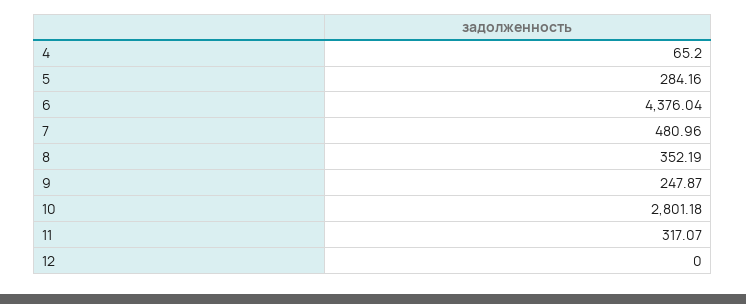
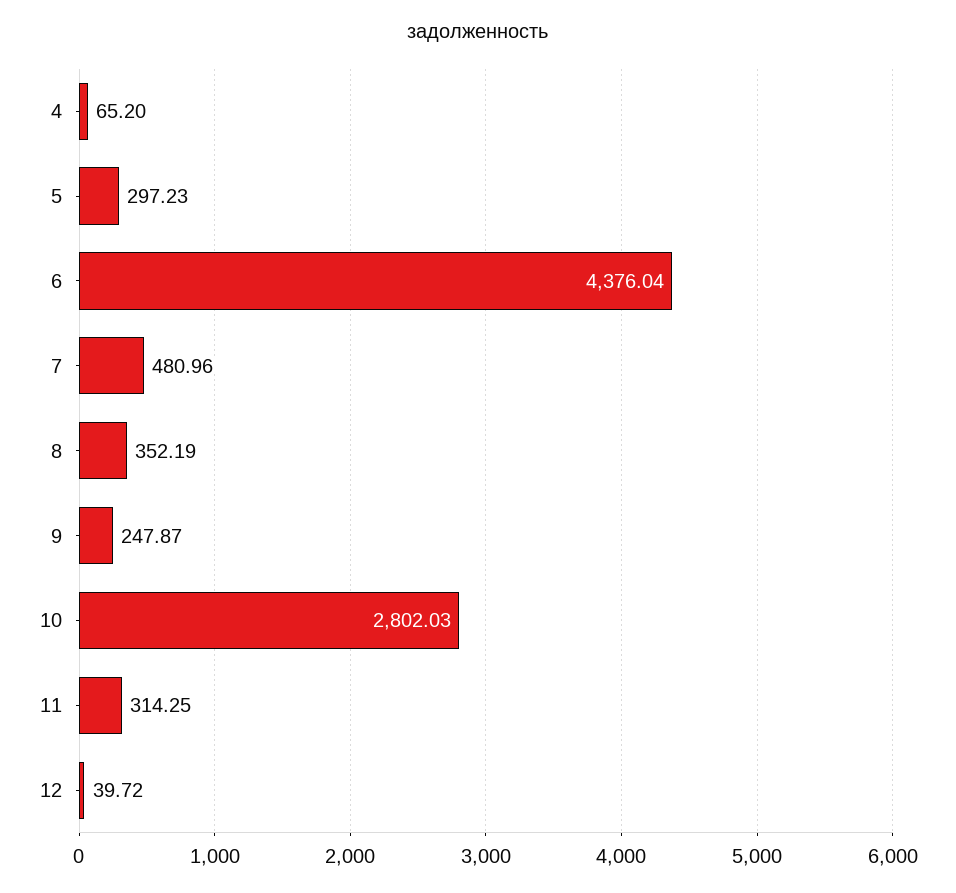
5: 284.16 -> 297.23
10: 2801.18 -> 2802.03
11: 317.07 -> 314.25
12: 0 -> 39.72

